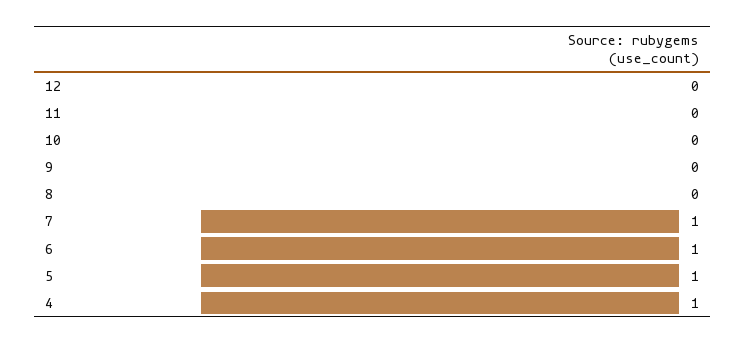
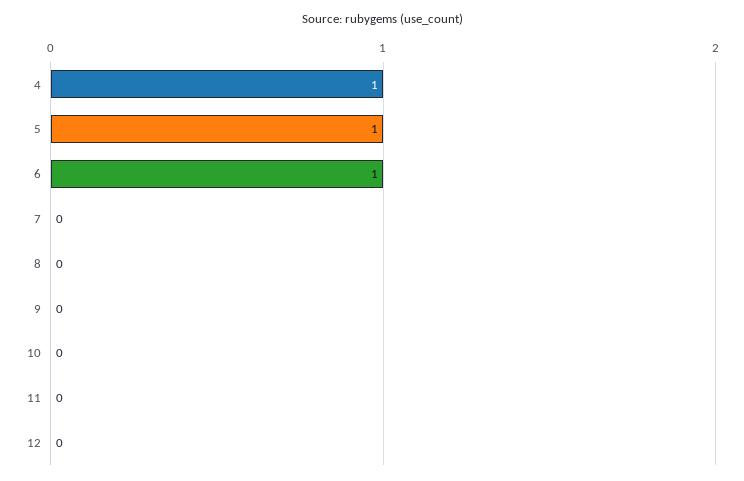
7: 1 -> 0

